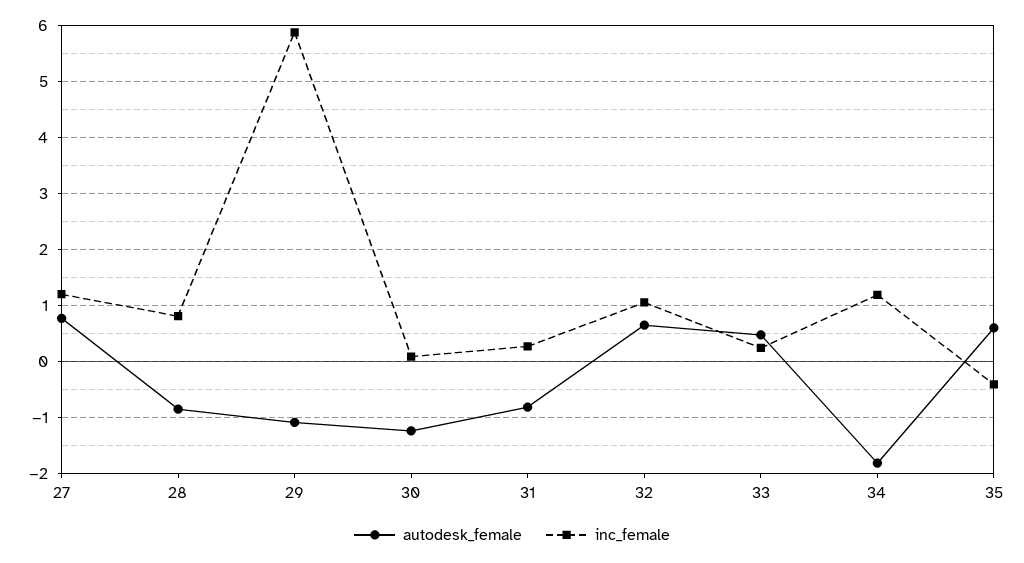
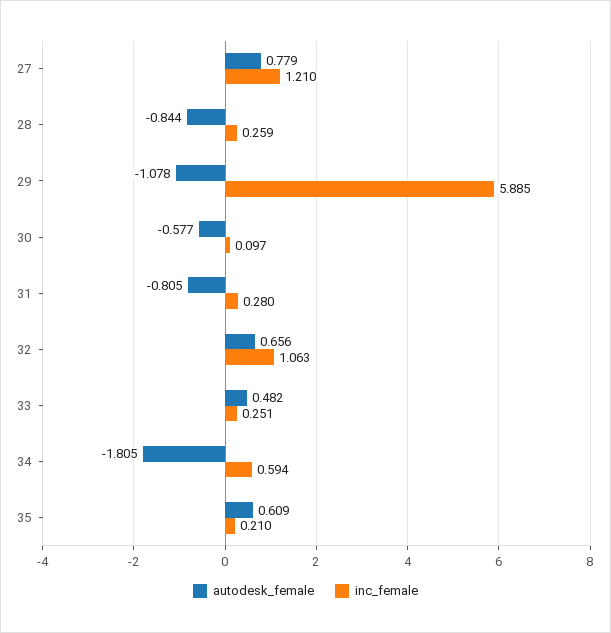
inc_female, 28: 0.8 -> 0.259
autodesk_female, 30: -1.2 -> -0.577
inc_female, 34: 1.2 -> 0.594
inc_female, 35: -0.4 -> 0.21

